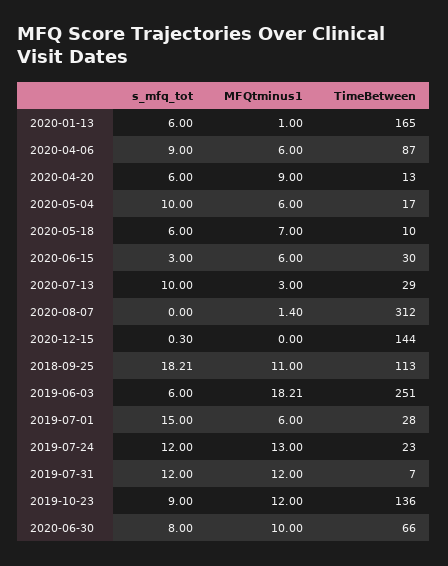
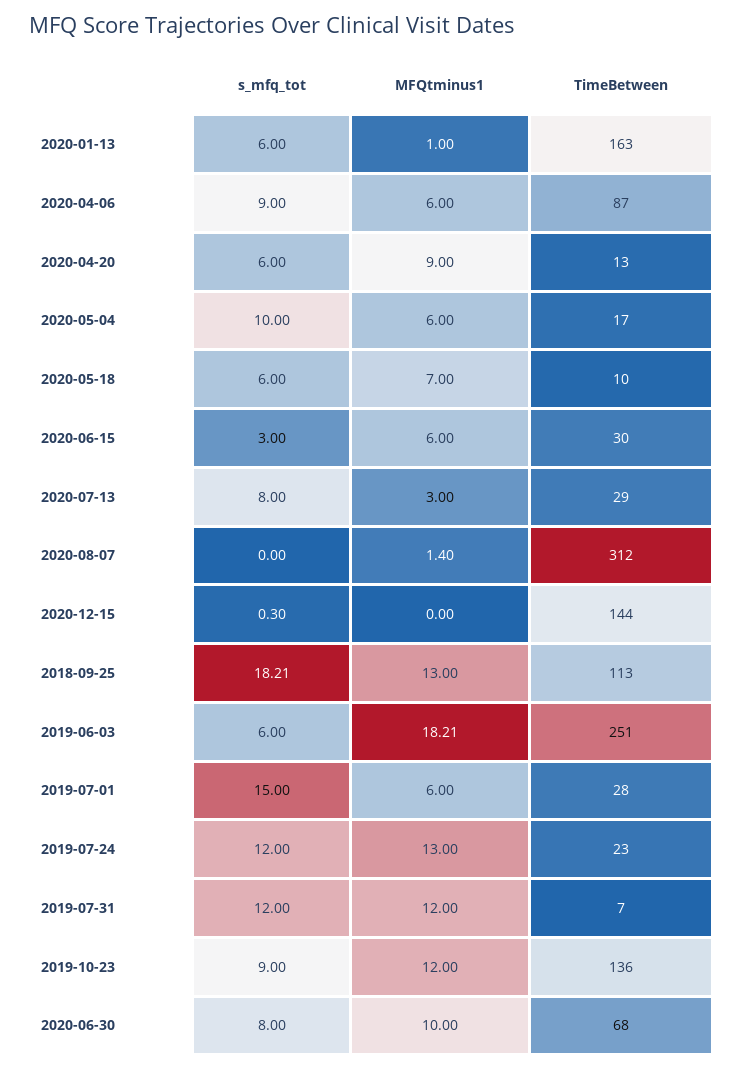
TimeBetween, 2020-01-13: 165 -> 163
s_mfq_tot, 2020-07-13: 10 -> 8
MFQtminus1, 2018-09-25: 11 -> 13
TimeBetween, 2020-06-30: 66 -> 68

